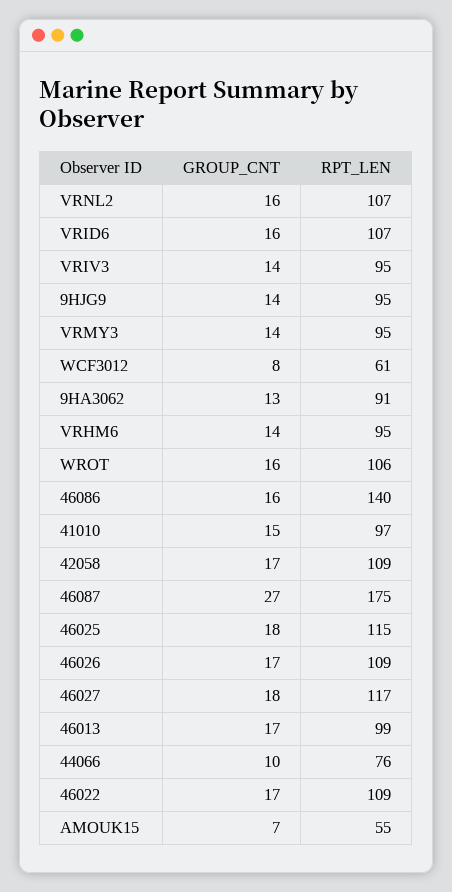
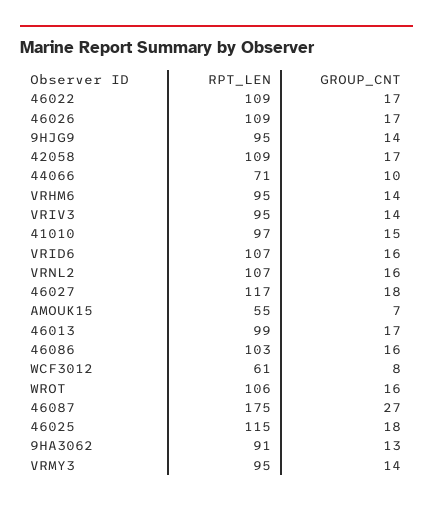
RPT_LEN, 46086: 140 -> 103
RPT_LEN, 44066: 76 -> 71

